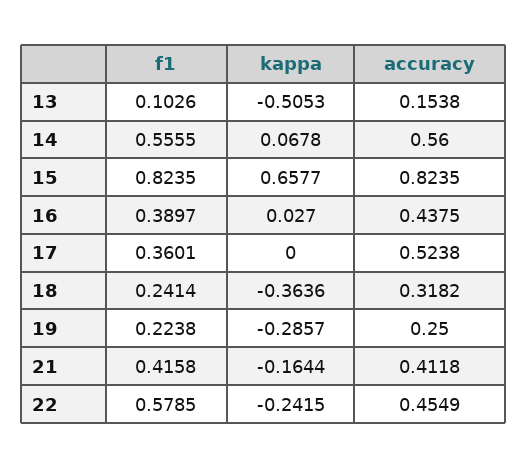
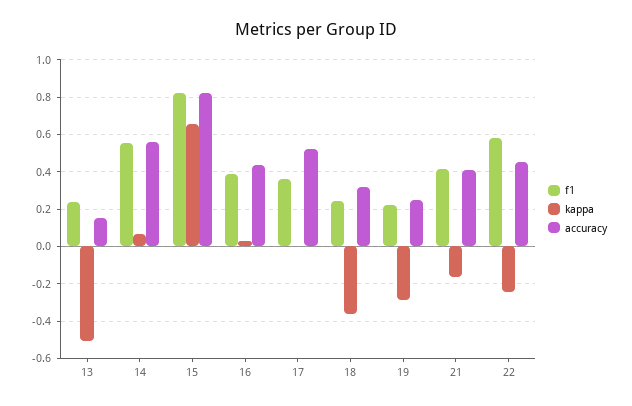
f1, 13: 0.1026 -> 0.25

